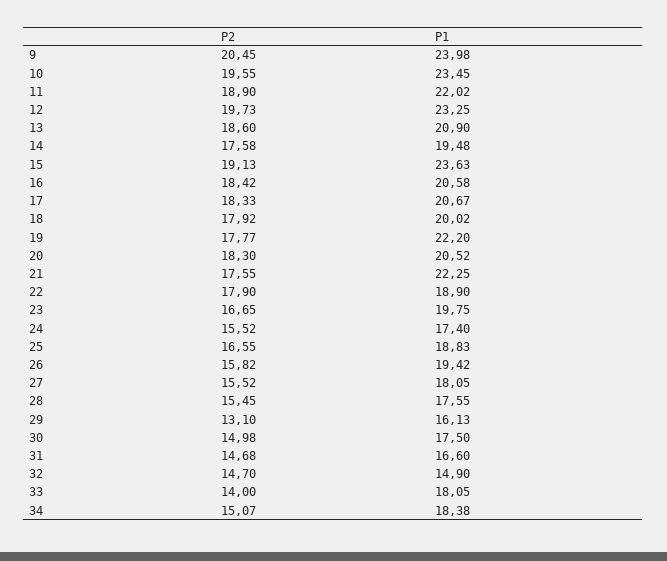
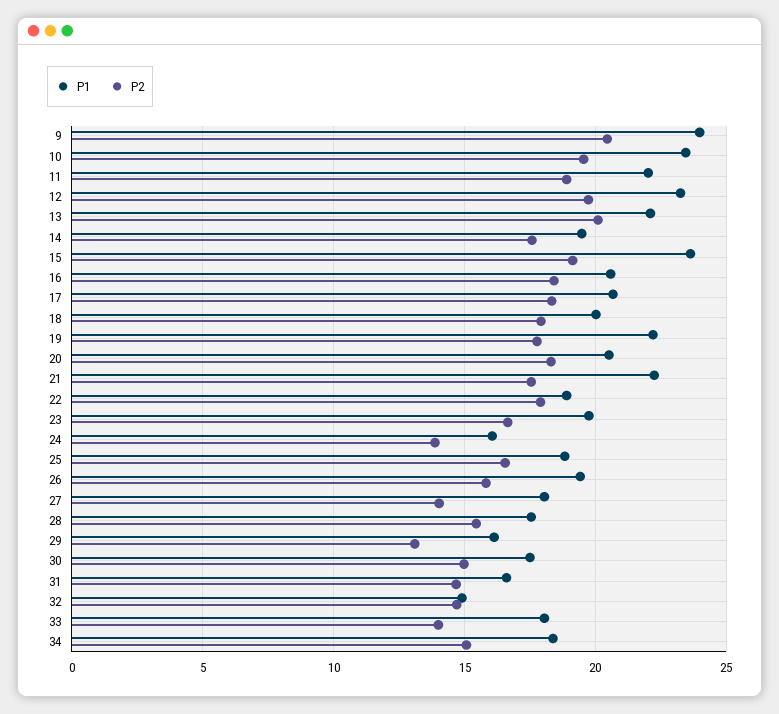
P2, 13: 18.6 -> 20
P1, 13: 20.9 -> 22
P2, 24: 15.52 -> 14
P1, 24: 17.4 -> 16
P2, 27: 15.52 -> 14

